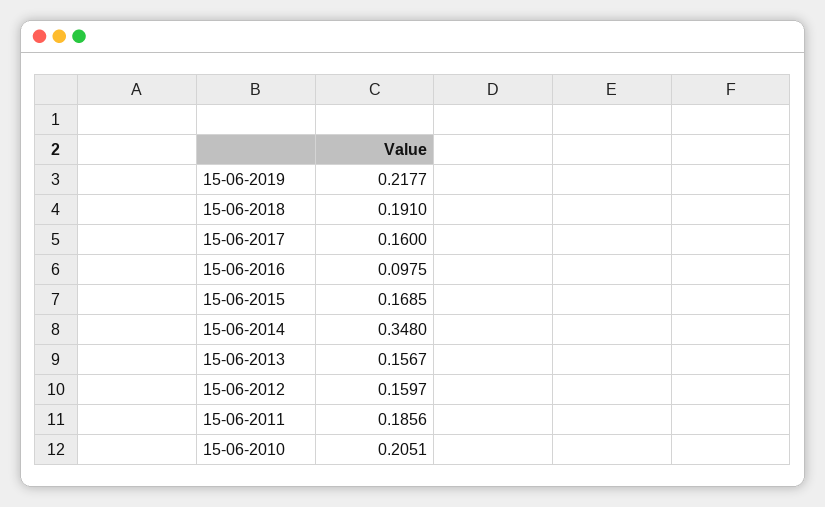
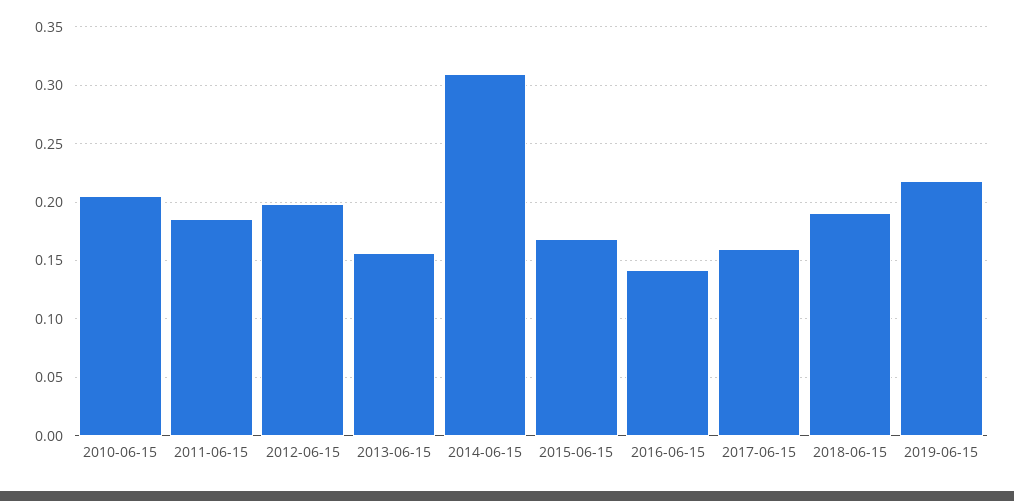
15-06-2016: 0.0975 -> 0.14
15-06-2014: 0.348 -> 0.31
15-06-2012: 0.1597 -> 0.2

